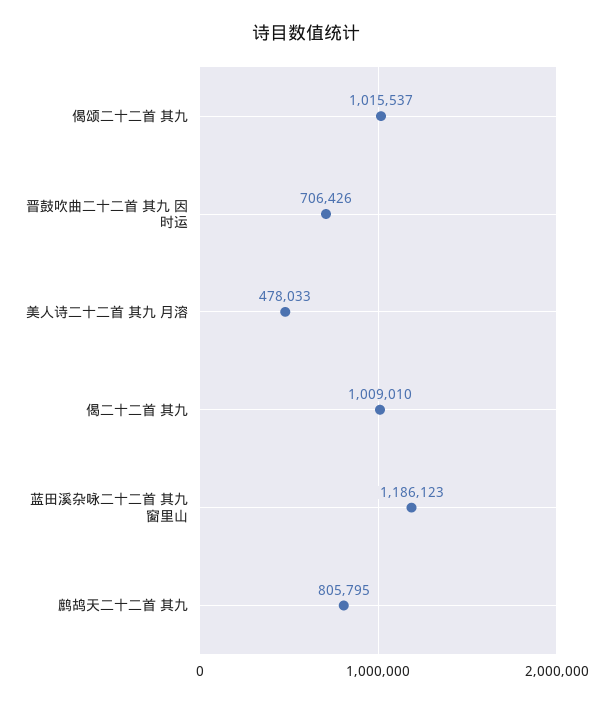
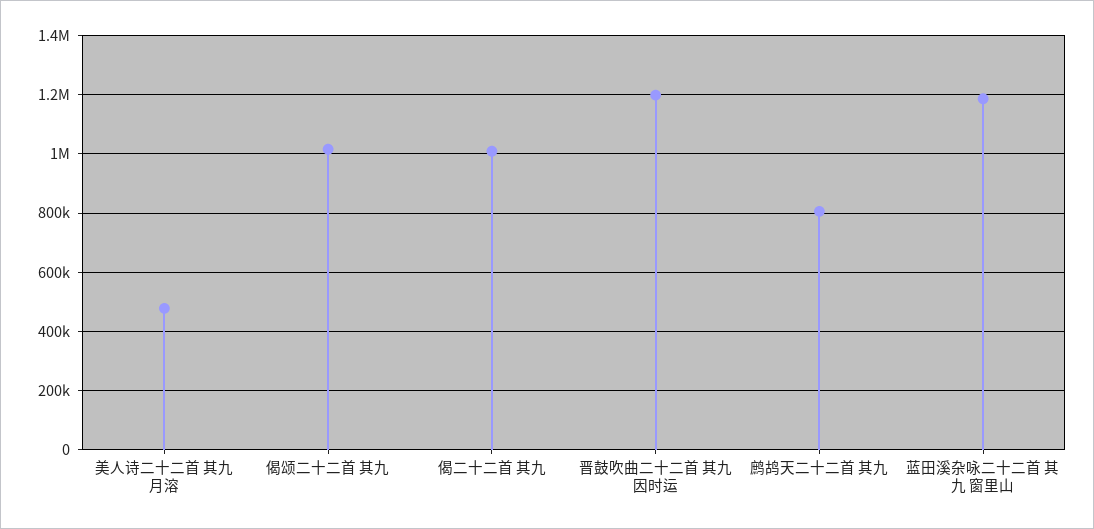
晋鼓吹曲二十二首 其九 因时运: 706426 -> 1200000

